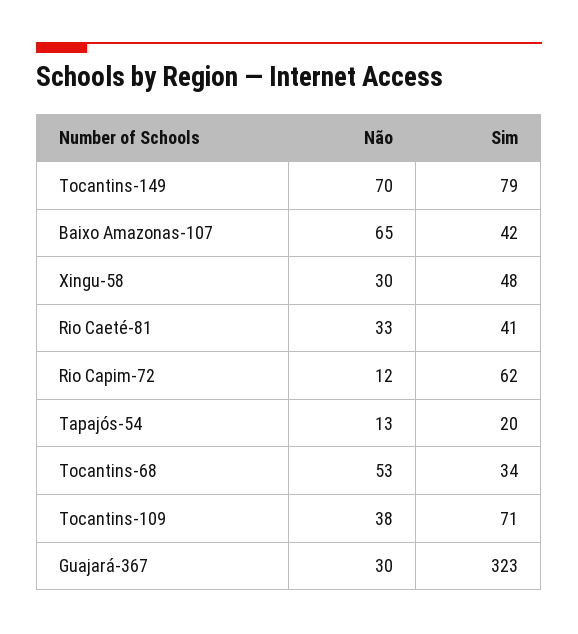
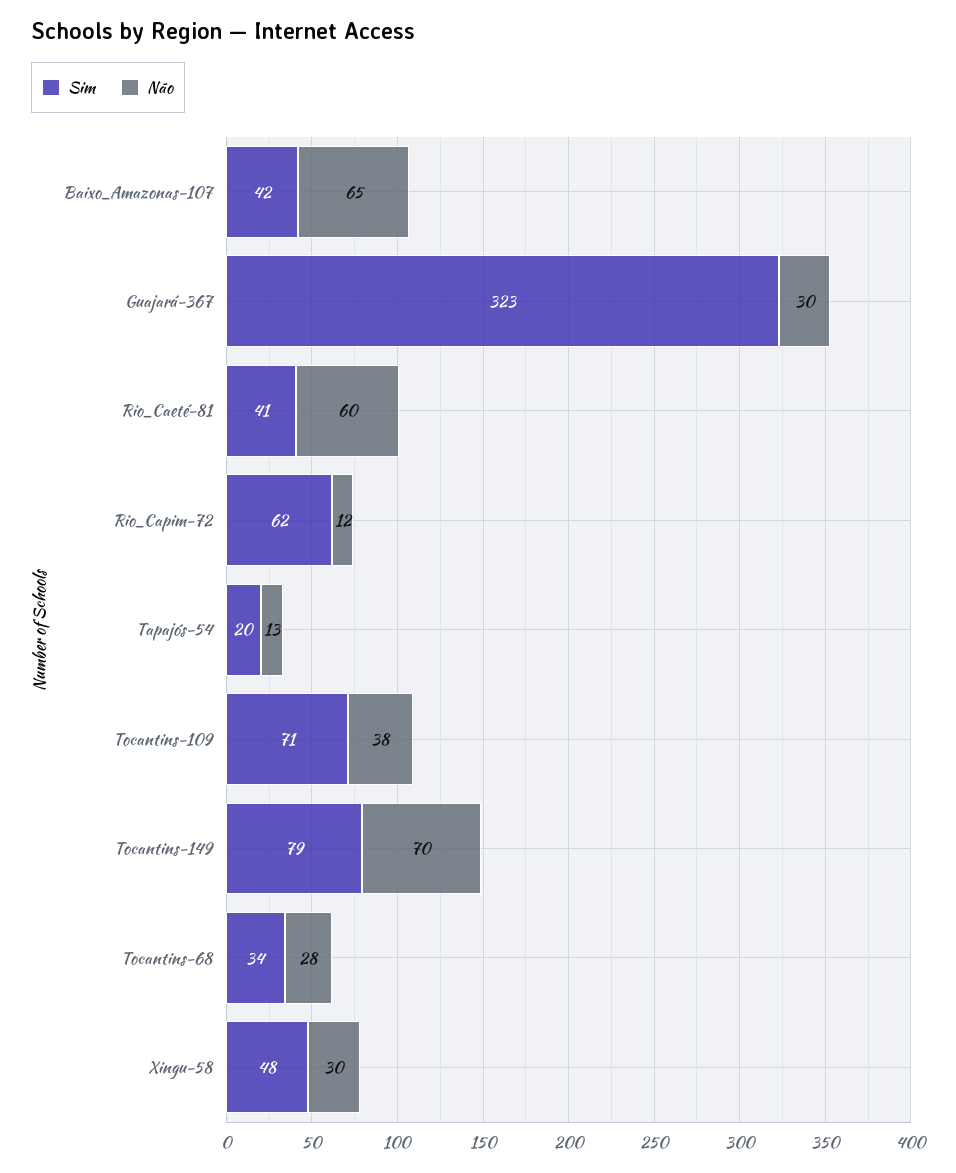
Não, Rio Caeté-81: 33 -> 60
Não, Tocantins-68: 53 -> 28

